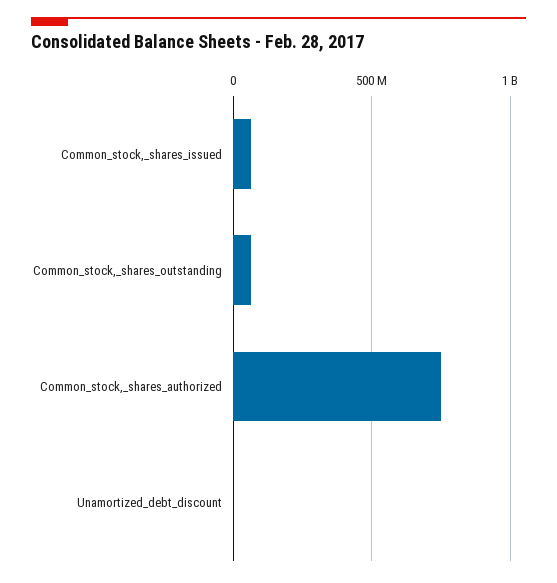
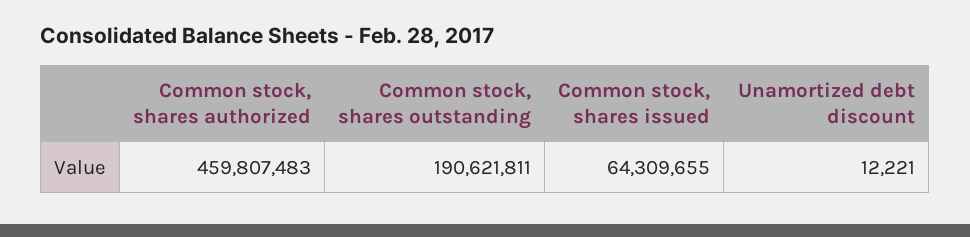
Common_stock,_shares_outstanding: 50000000 -> 190621811
Common_stock,_shares_authorized: 750000000 -> 459807483

